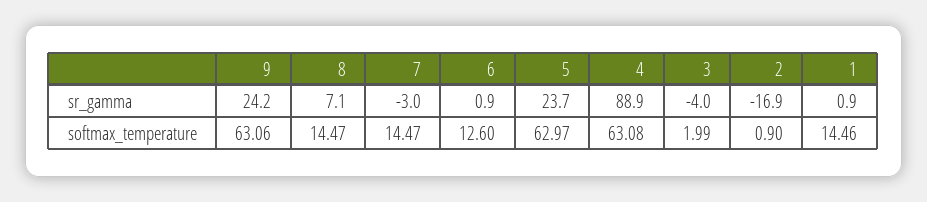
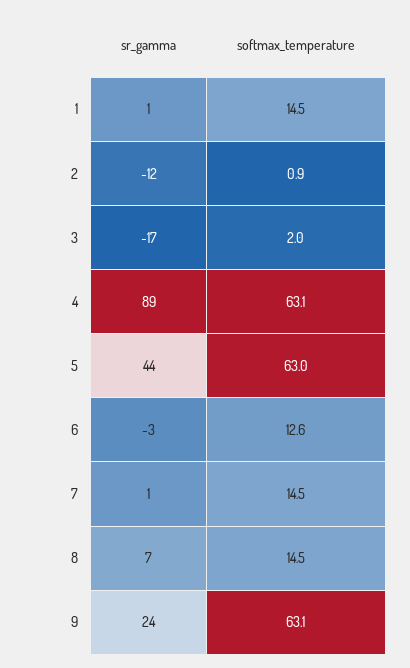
7, sr_gamma: -3 -> 1
6, sr_gamma: 0.9 -> -3
5, sr_gamma: 23.7 -> 44
3, sr_gamma: -4 -> -17
2, sr_gamma: -16.9 -> -12

